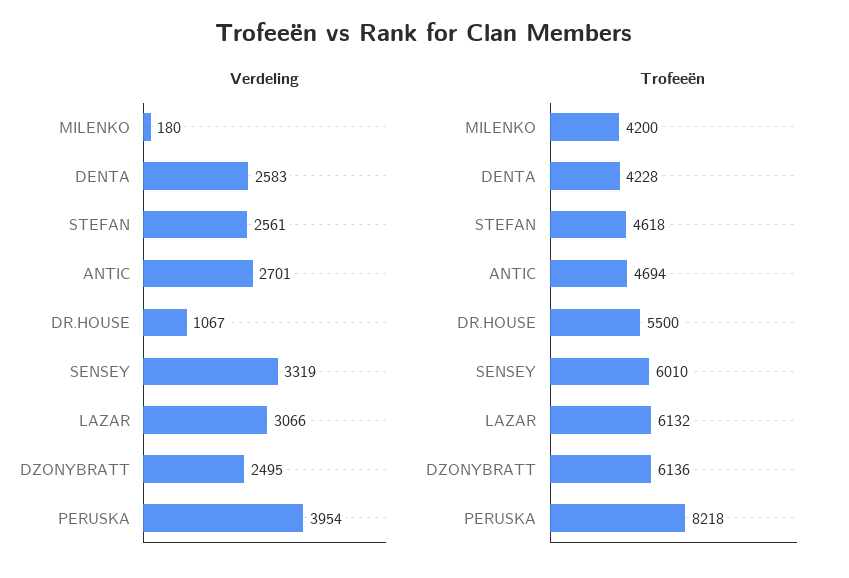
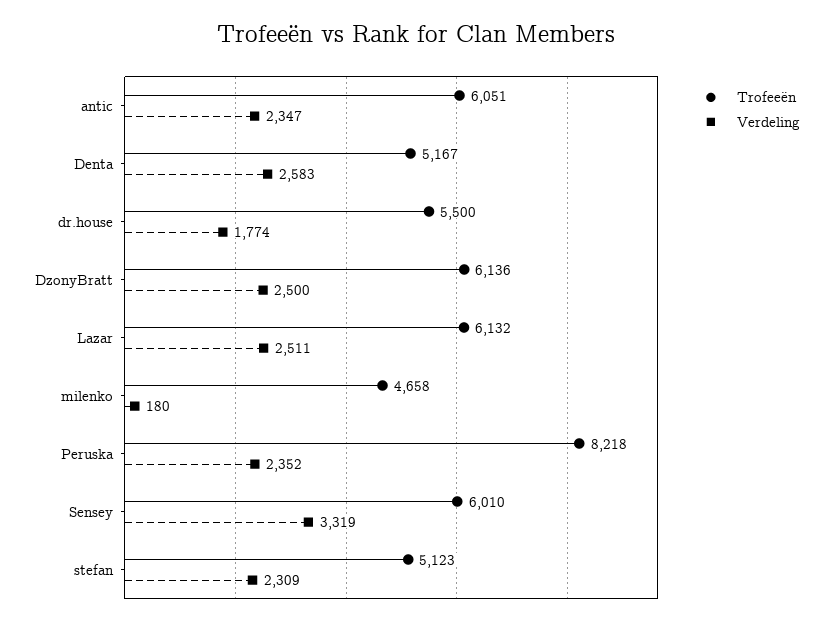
Verdeling, STEFAN: 2561 -> 2309
Verdeling, ANTIC: 2701 -> 2347
Verdeling, DR.HOUSE: 1067 -> 1774
Verdeling, LAZAR: 3066 -> 2511
Verdeling, DZONYBRATT: 2495 -> 2500
Verdeling, PERUSKA: 3954 -> 2352
Trofeeën, MILENKO: 4200 -> 4658
Trofeeën, DENTA: 4228 -> 5167
Trofeeën, STEFAN: 4618 -> 5123
Trofeeën, ANTIC: 4694 -> 6051

